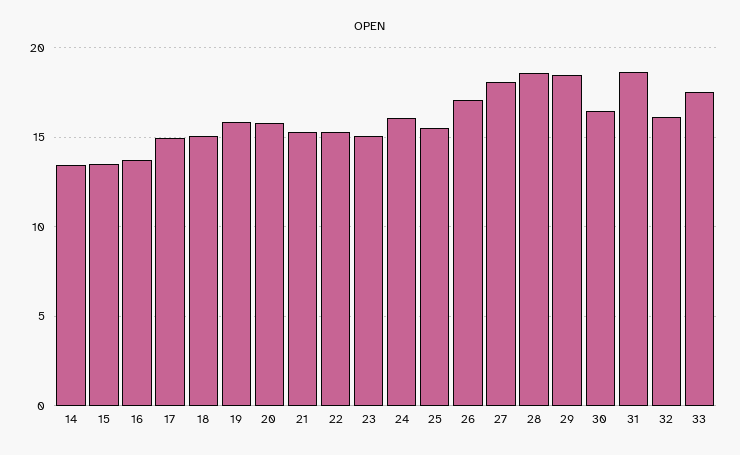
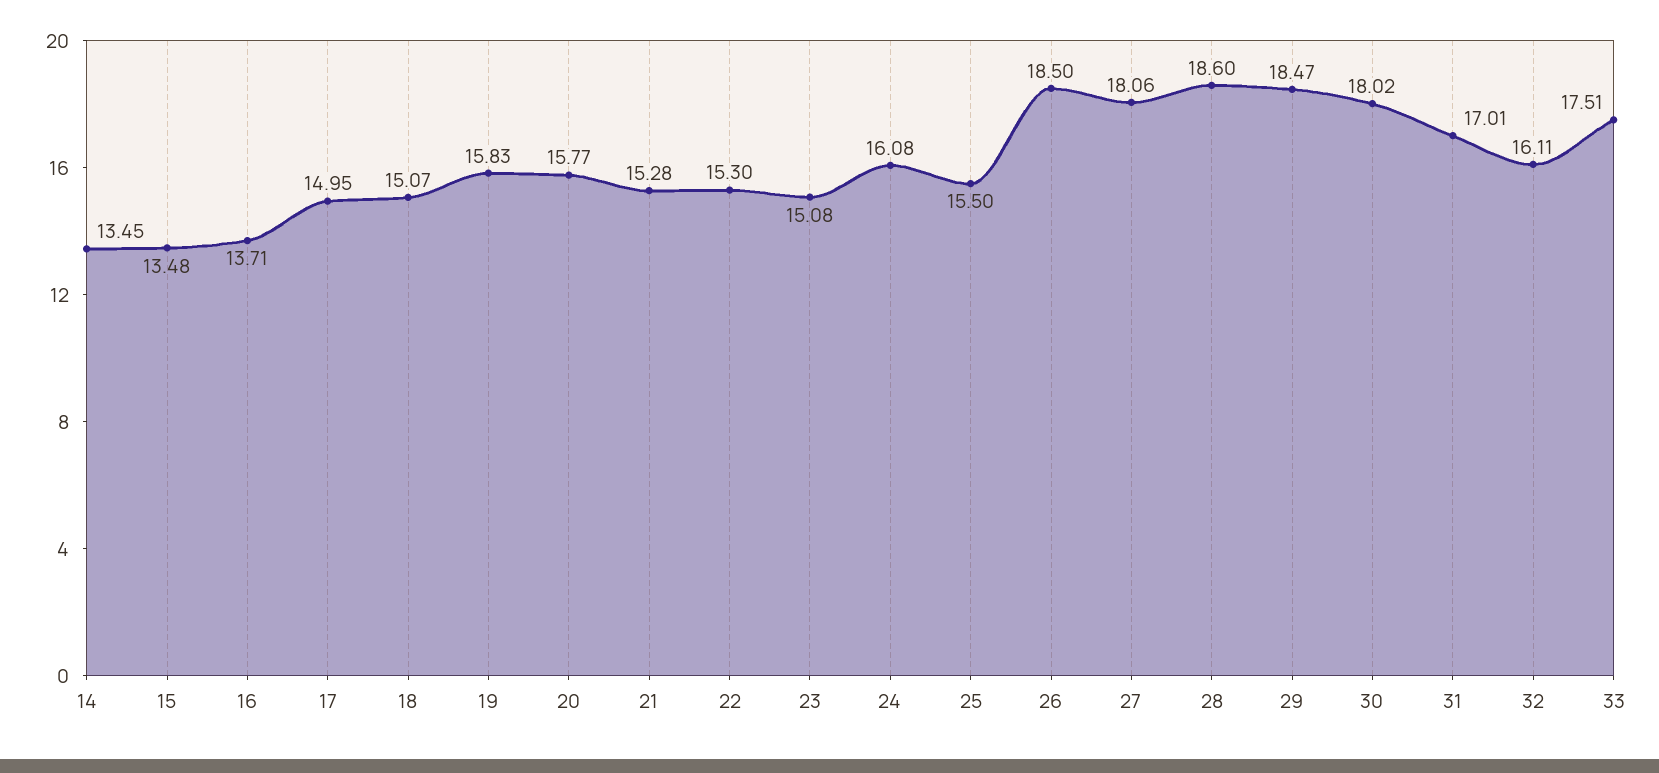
26: 17 -> 18.5
30: 16.5 -> 18.02
31: 18.5 -> 17.01

